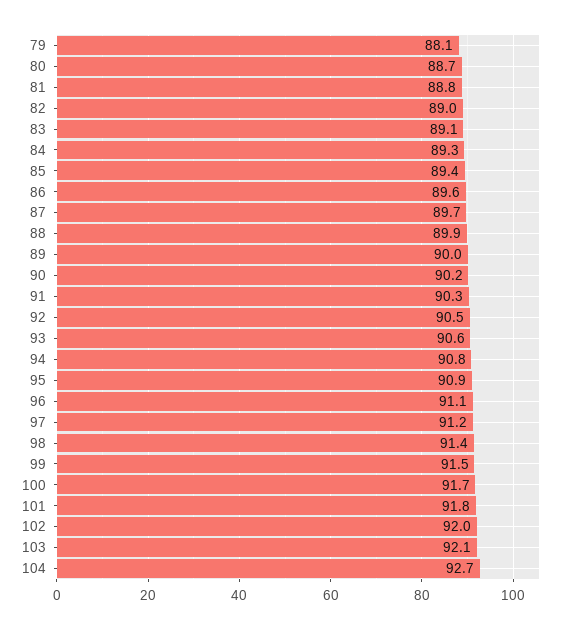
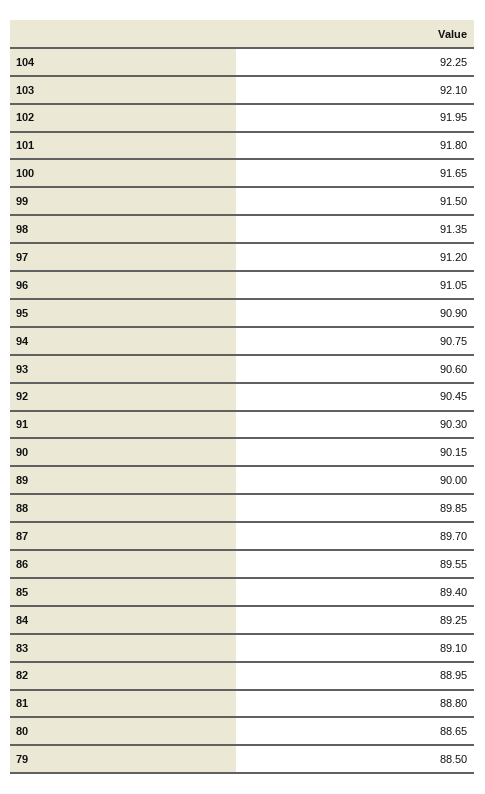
79: 88.1 -> 88.5
104: 92.7 -> 92.25

